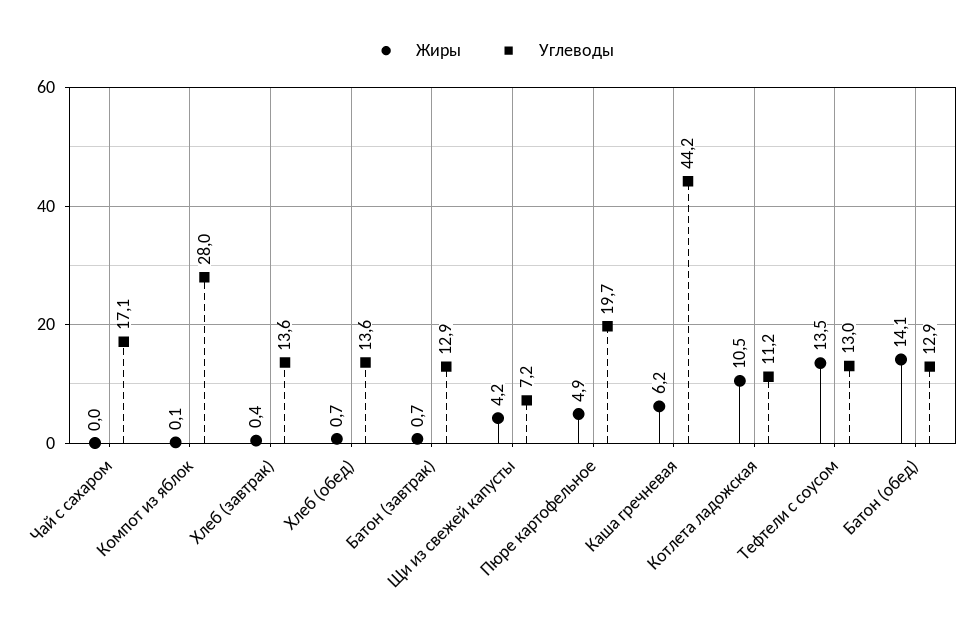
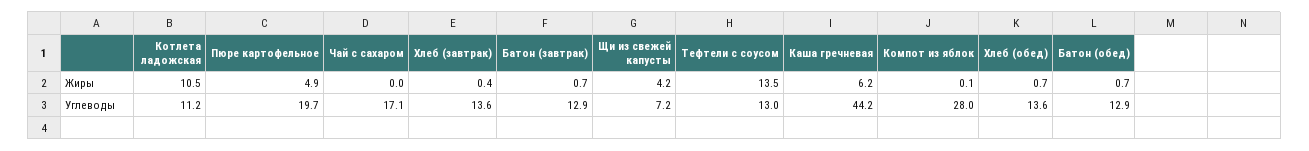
Жиры, Батон (обед): 14.1 -> 0.7

